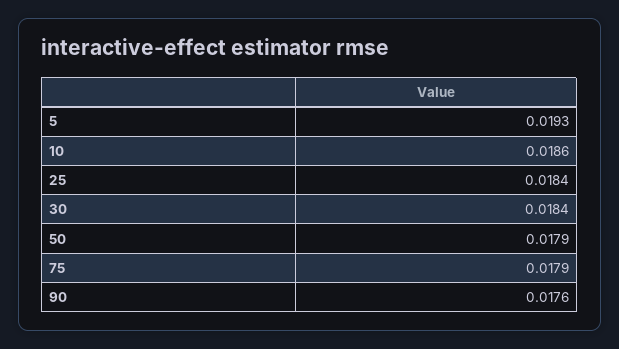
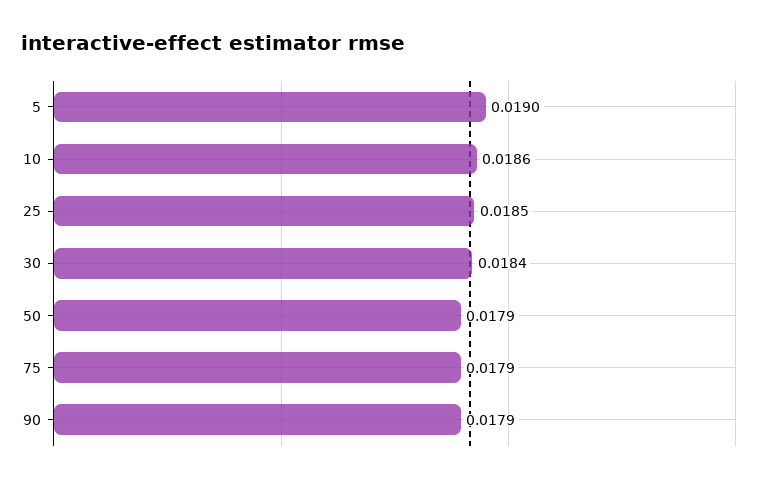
5: 0.0193 -> 0.019
25: 0.0184 -> 0.0185
90: 0.0176 -> 0.0179

